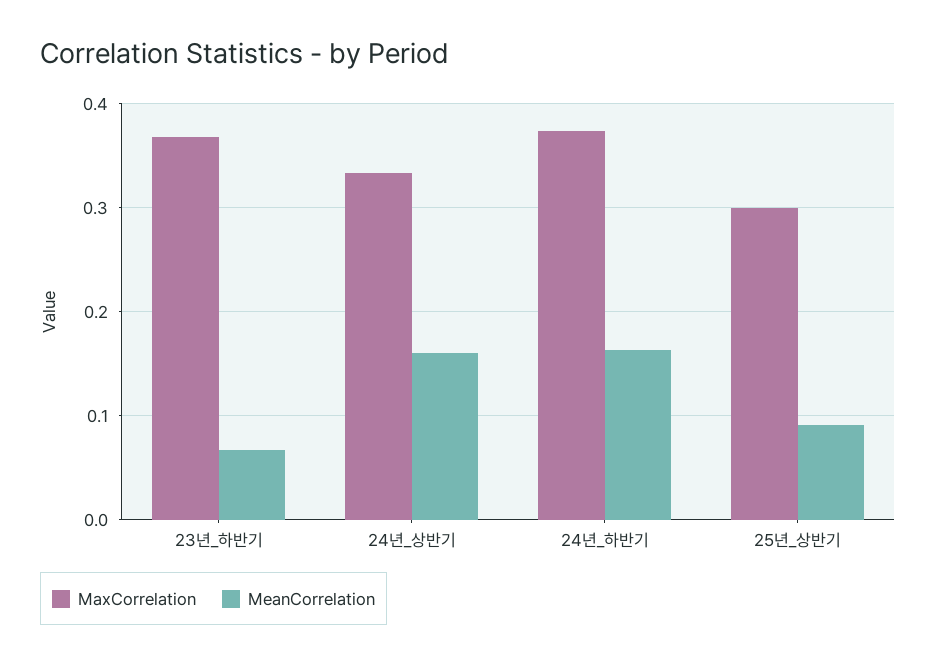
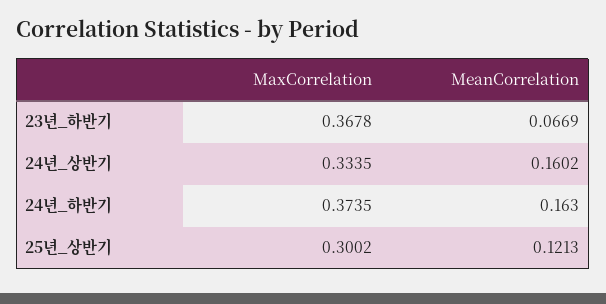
MeanCorrelation, 25년_상반기: 0.09 -> 0.1213

